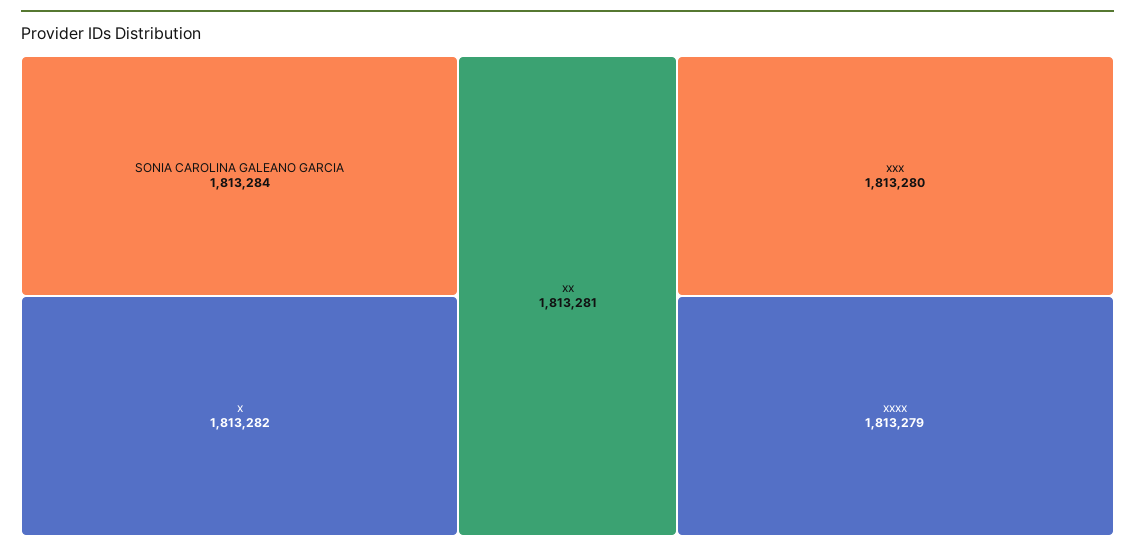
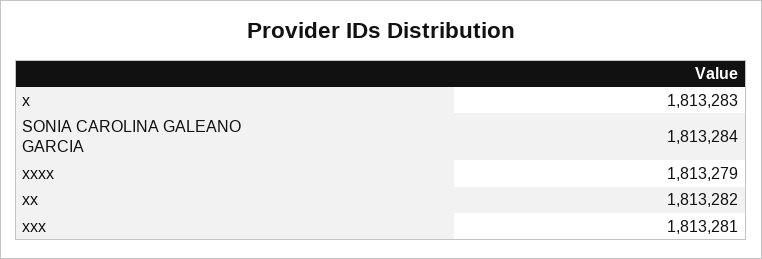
x: 1813282 -> 1813283
xx: 1813281 -> 1813282
xxx: 1813280 -> 1813281

